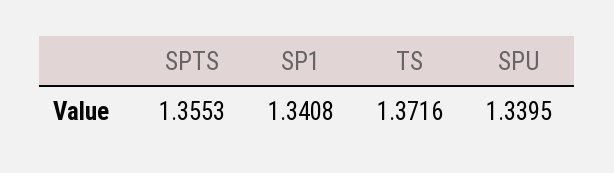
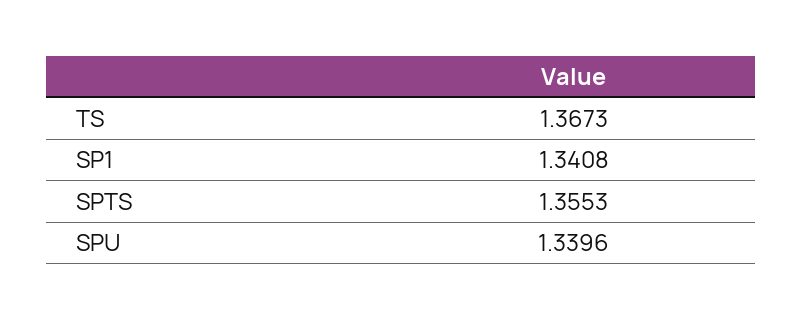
TS: 1.3716 -> 1.3673
SPU: 1.3395 -> 1.3396

